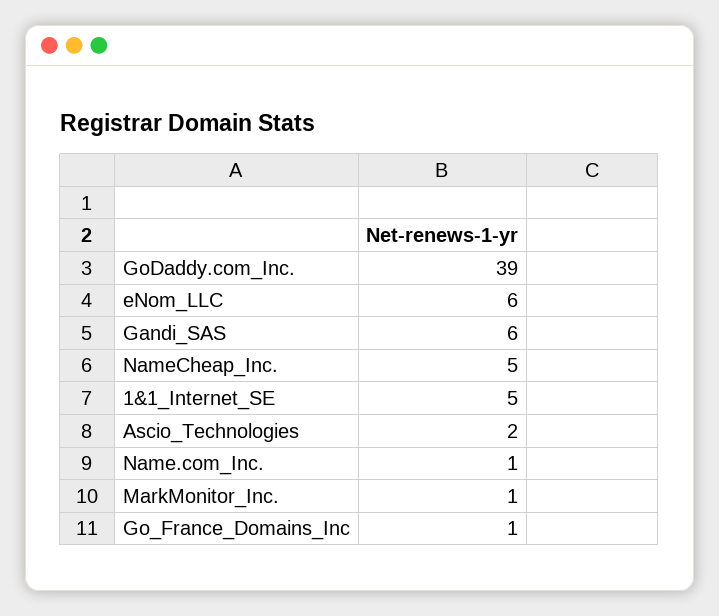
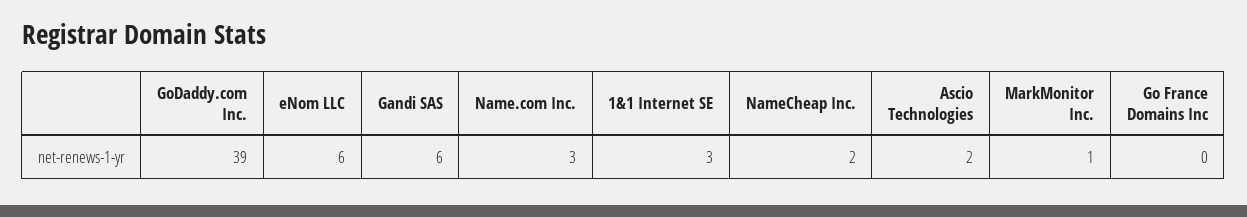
NameCheap_Inc.: 5 -> 2
1&1_Internet_SE: 5 -> 3
Name.com_Inc.: 1 -> 3
Go_France_Domains_Inc: 1 -> 0

